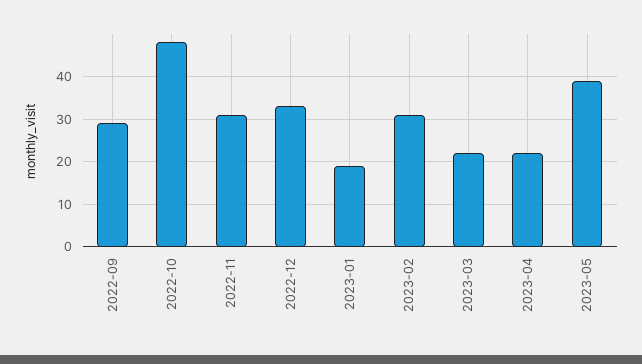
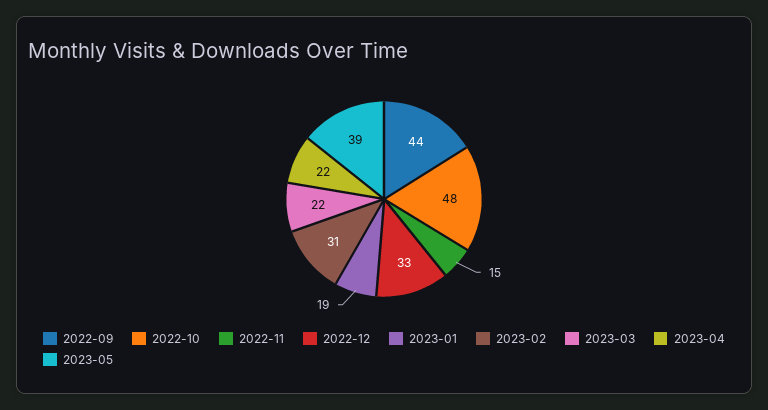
2022-09: 30 -> 44
2022-11: 30 -> 15

